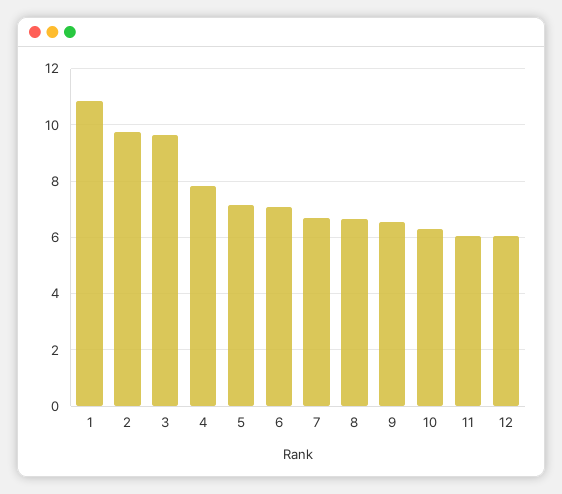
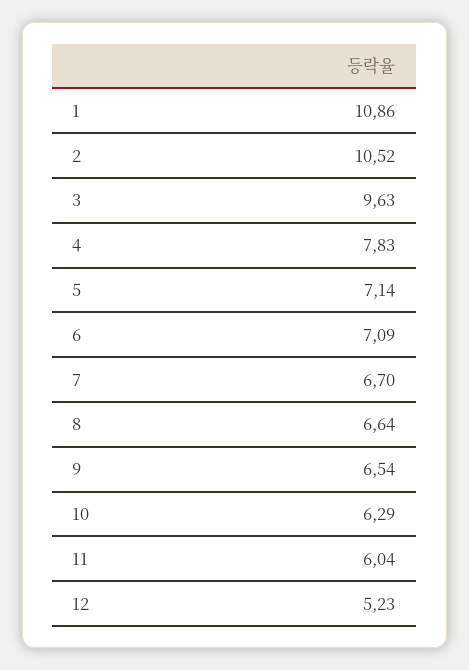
2: 9.75 -> 10.52
12: 6 -> 5.23

